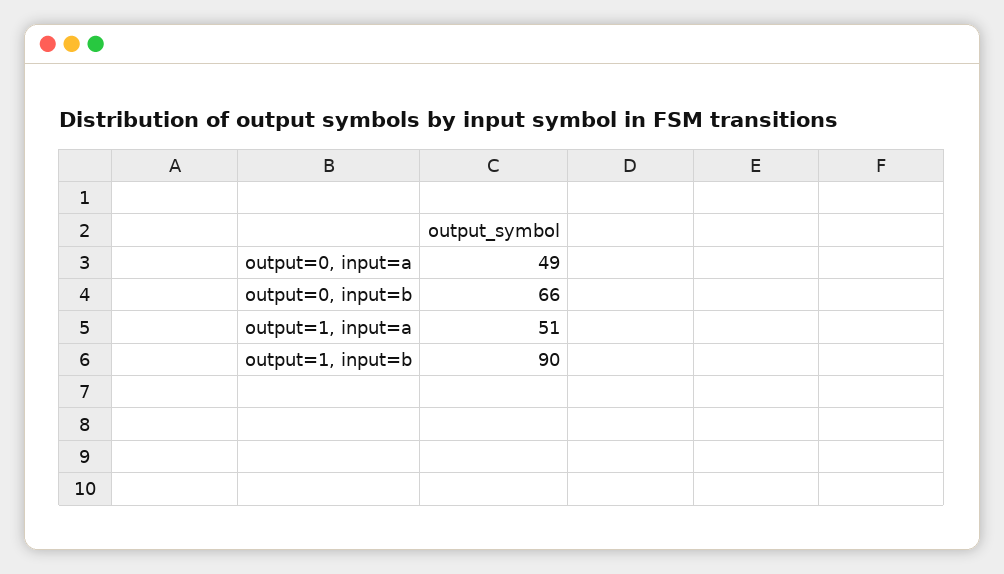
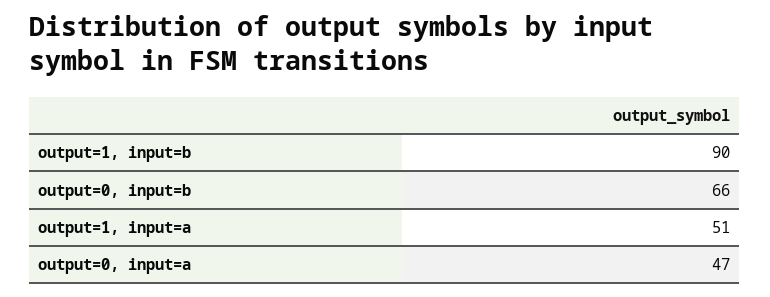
output=0, input=a: 49 -> 47

